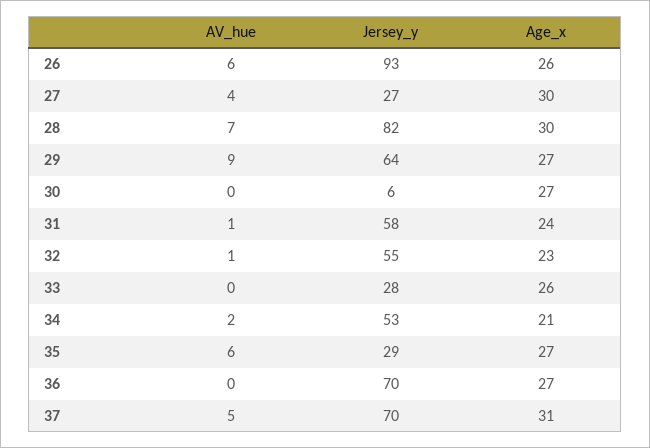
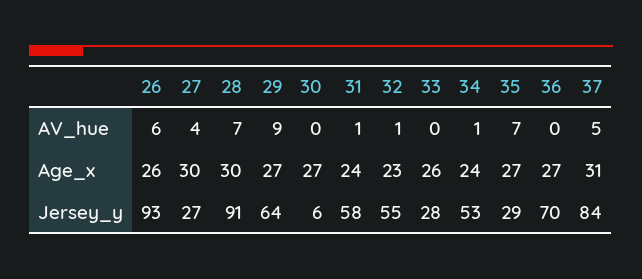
Jersey_y, 28: 82 -> 91
AV_hue, 34: 2 -> 1
Age_x, 34: 21 -> 24
AV_hue, 35: 6 -> 7
Jersey_y, 37: 70 -> 84

